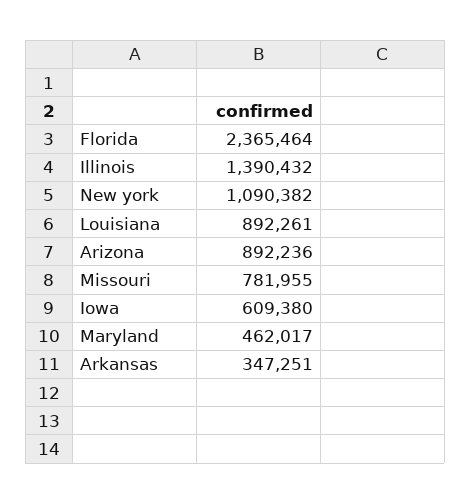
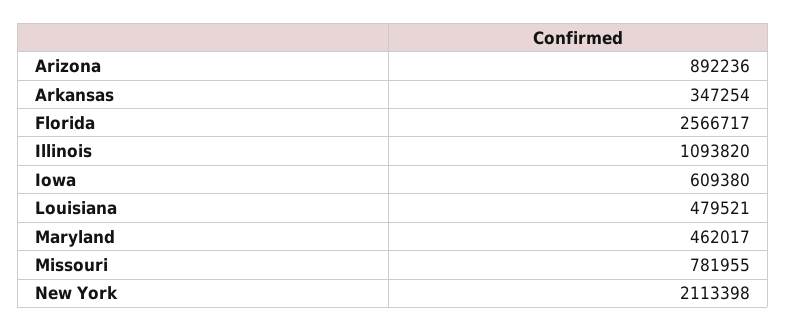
Florida: 2365464 -> 2566717
Illinois: 1390432 -> 1093820
New york: 1090382 -> 2113398
Louisiana: 892261 -> 479521
Arkansas: 347251 -> 347254

